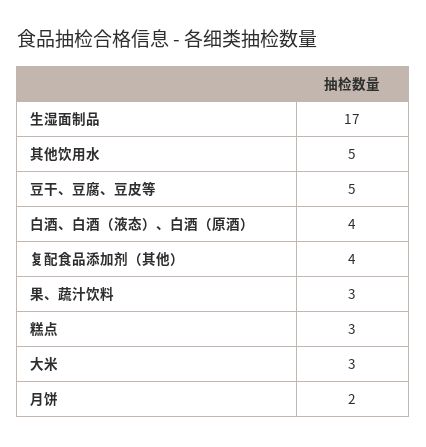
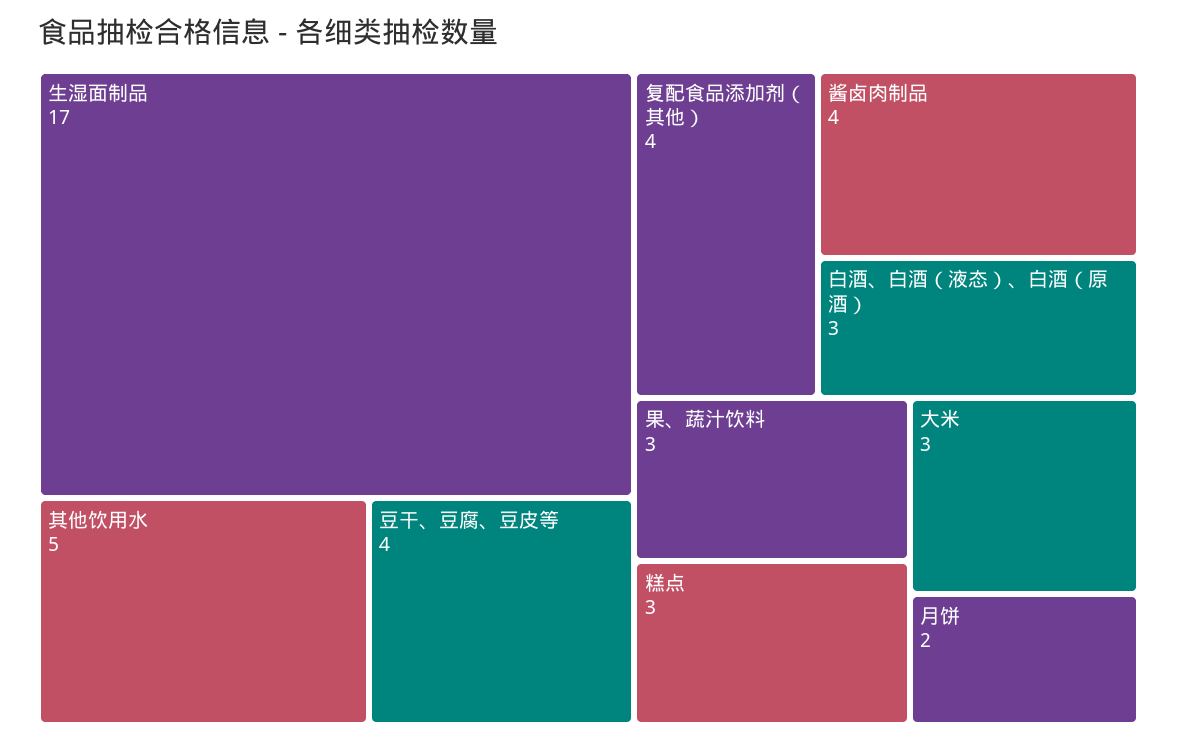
豆干、豆腐、豆皮等: 5 -> 4
白酒、白酒（液态）、白酒（原酒）: 4 -> 3
酱卤肉制品: none -> 4

